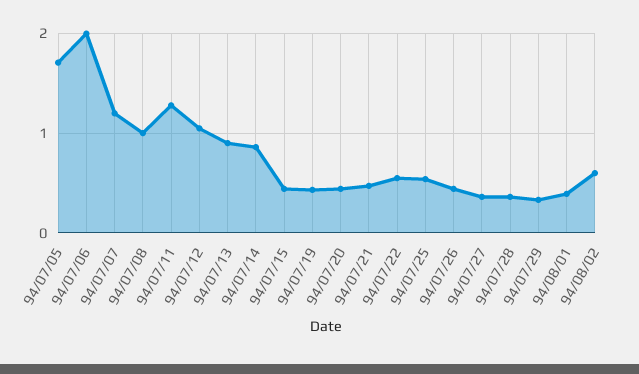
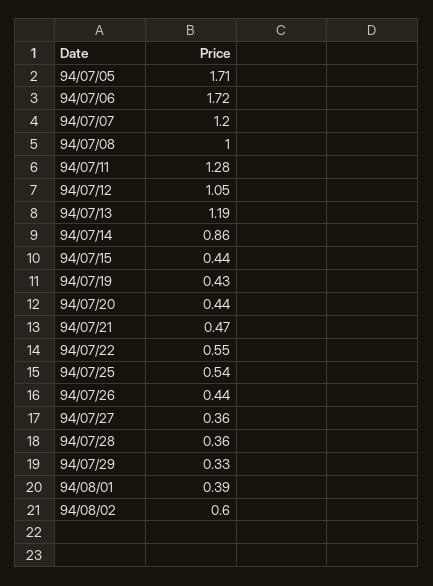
94/07/06: 2 -> 1.72
94/07/13: 0.9 -> 1.19

